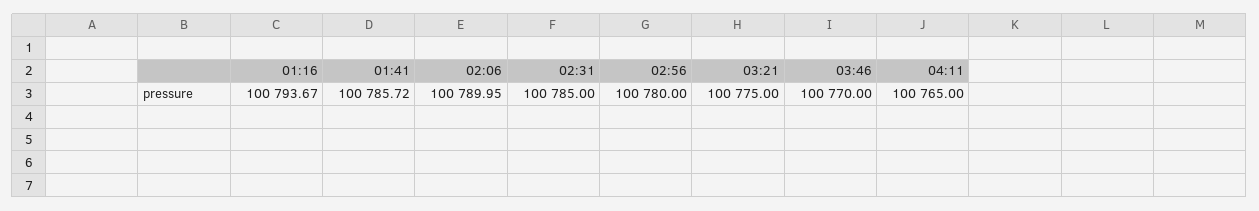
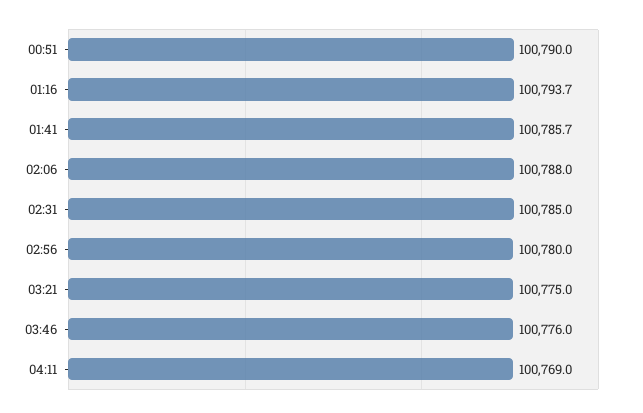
02:06: 100789.95 -> 100788
03:46: 100770 -> 100776
04:11: 100765 -> 100769
00:51: none -> 100790

